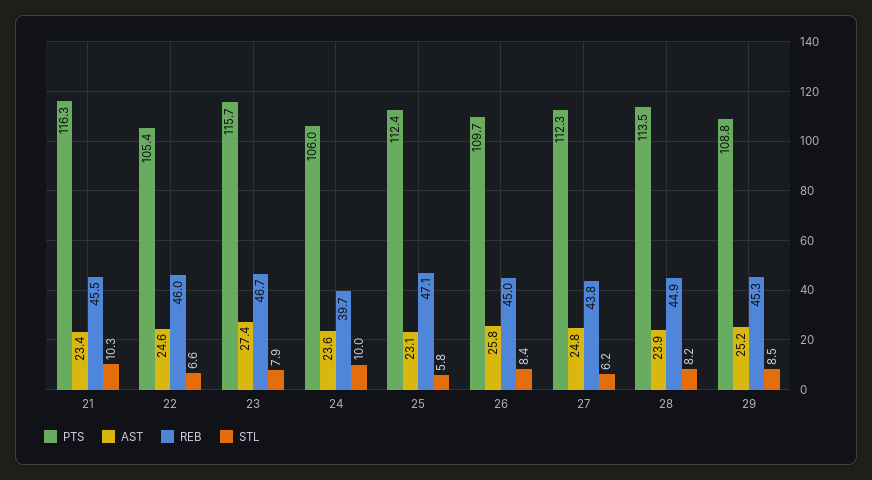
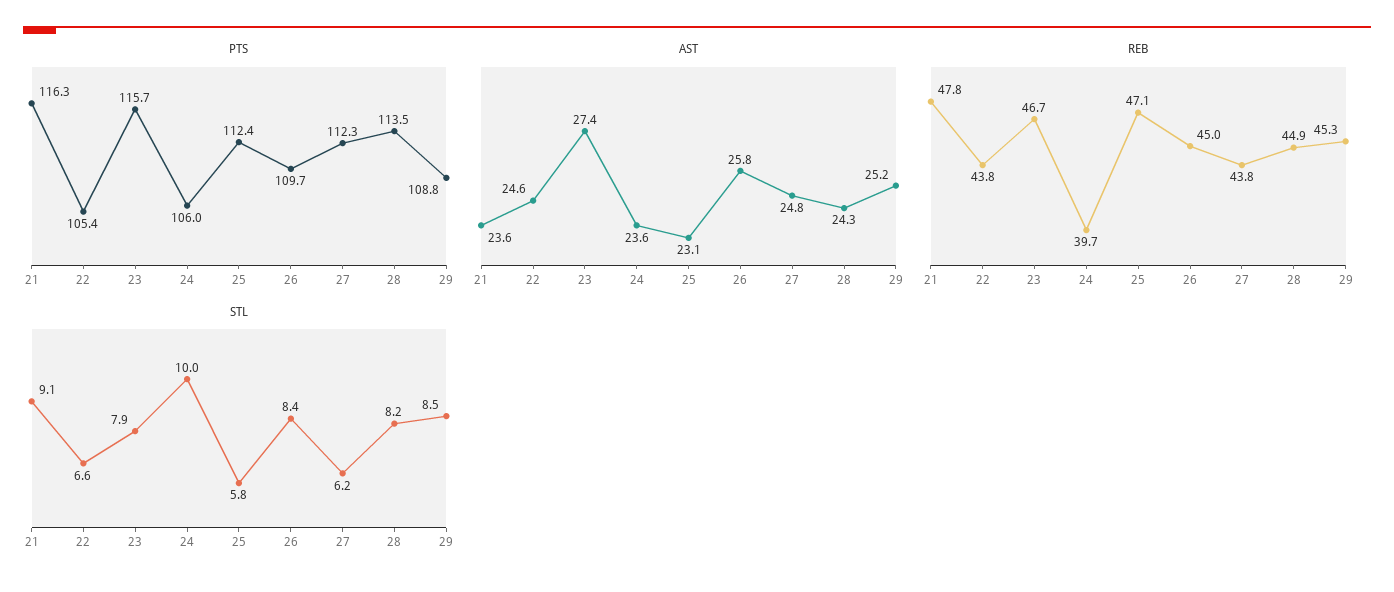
AST, 21: 23.4 -> 23.6
REB, 21: 45.5 -> 47.8
STL, 21: 10.3 -> 9.1
REB, 22: 46 -> 43.8
AST, 28: 23.9 -> 24.3

